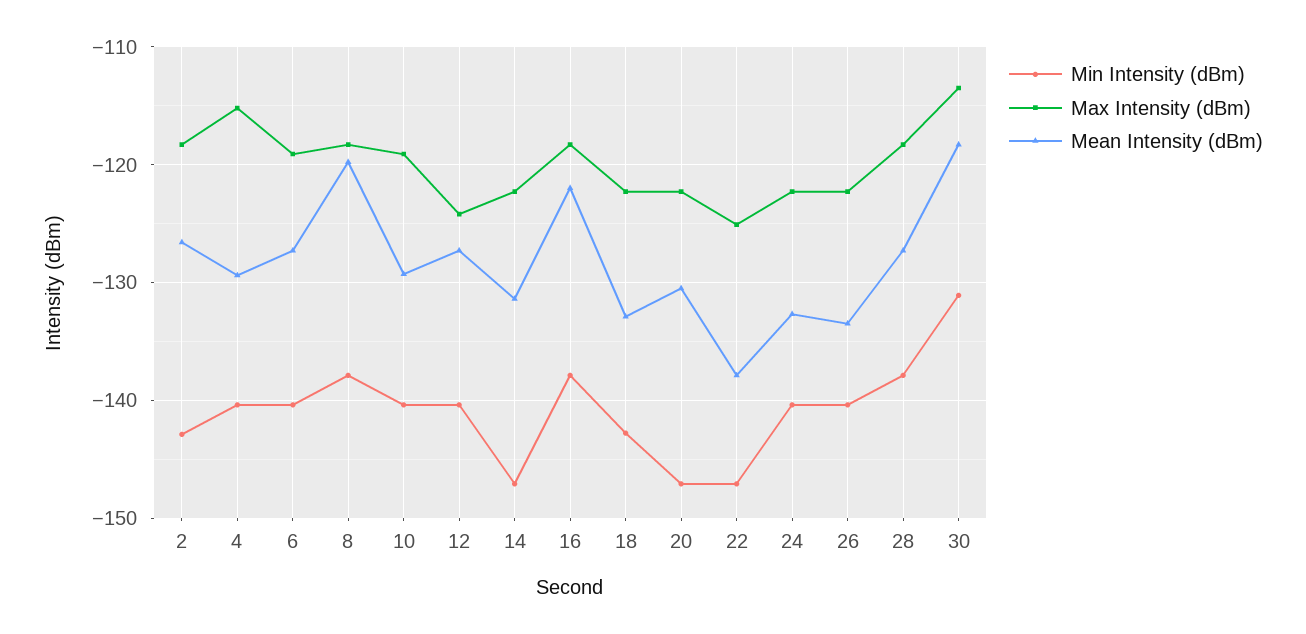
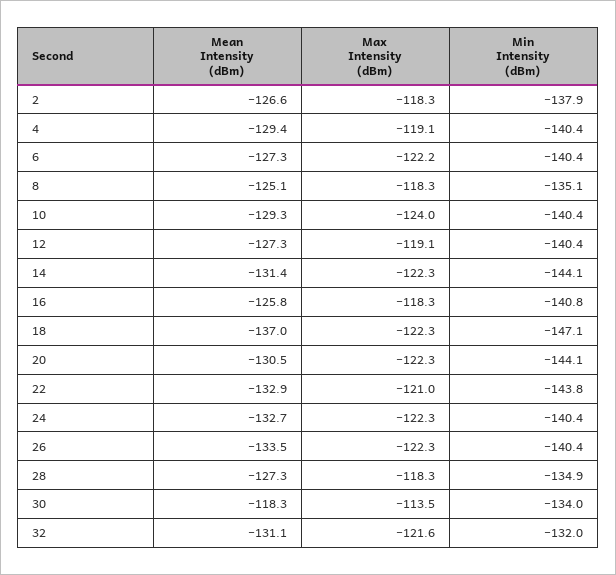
Min Intensity (dBm), 2: -143 -> -137.9
Max Intensity (dBm), 4: -115 -> -119.1
Max Intensity (dBm), 6: -119 -> -122.2
Min Intensity (dBm), 8: -138 -> -135.1
Mean Intensity (dBm), 8: -120 -> -125.1
Max Intensity (dBm), 10: -119 -> -124
Max Intensity (dBm), 12: -124 -> -119.1
Min Intensity (dBm), 14: -147 -> -144.1
Min Intensity (dBm), 16: -138 -> -140.8
Mean Intensity (dBm), 16: -122 -> -125.8
Min Intensity (dBm), 18: -143 -> -147.1
Mean Intensity (dBm), 18: -133 -> -137
Min Intensity (dBm), 20: -147 -> -144.1
Min Intensity (dBm), 22: -147 -> -143.8
Max Intensity (dBm), 22: -125 -> -121
Mean Intensity (dBm), 22: -138 -> -132.9
Min Intensity (dBm), 28: -138 -> -134.9
Min Intensity (dBm), 30: -131 -> -134
Mean Intensity (dBm), 32: none -> -131.1
Max Intensity (dBm), 32: none -> -121.6
Min Intensity (dBm), 32: none -> -132

